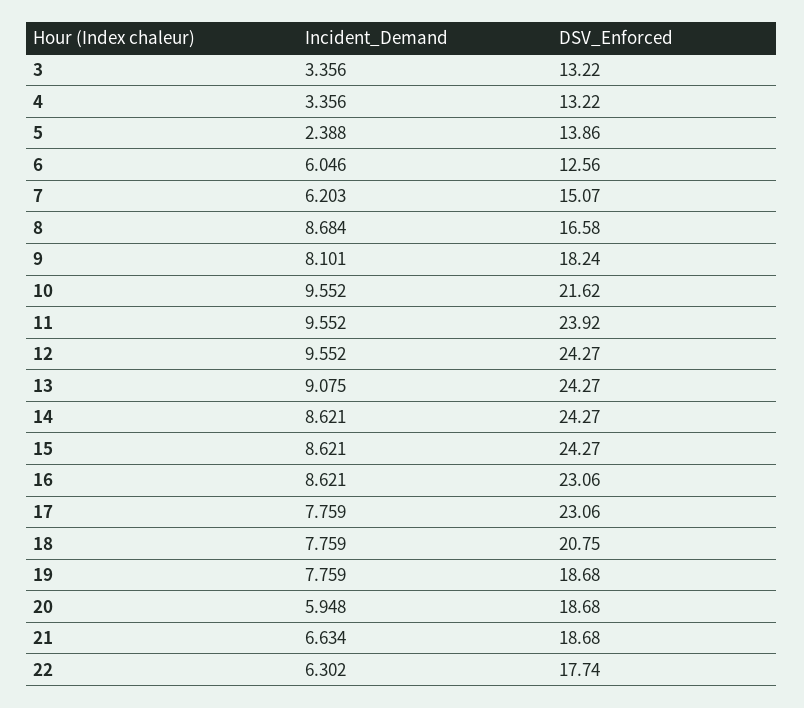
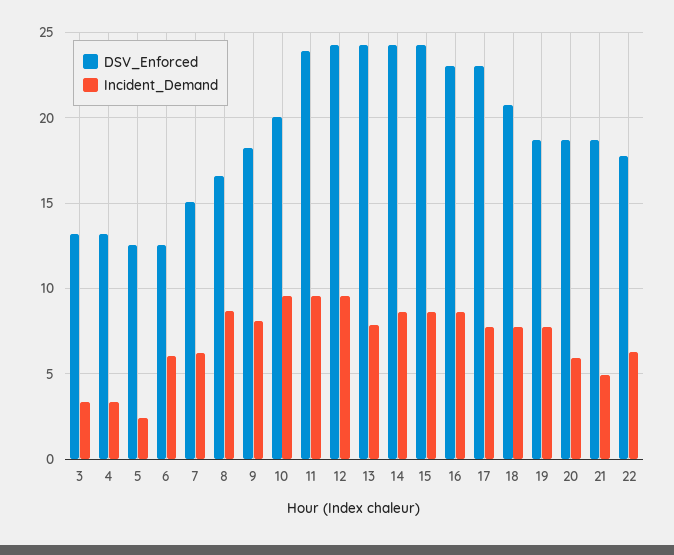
DSV_Enforced, 5: 13.86 -> 12.5
DSV_Enforced, 10: 21.62 -> 20
Incident_Demand, 13: 9.075 -> 8
Incident_Demand, 21: 6.634 -> 5

